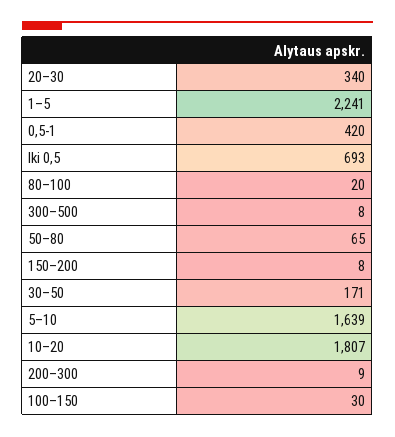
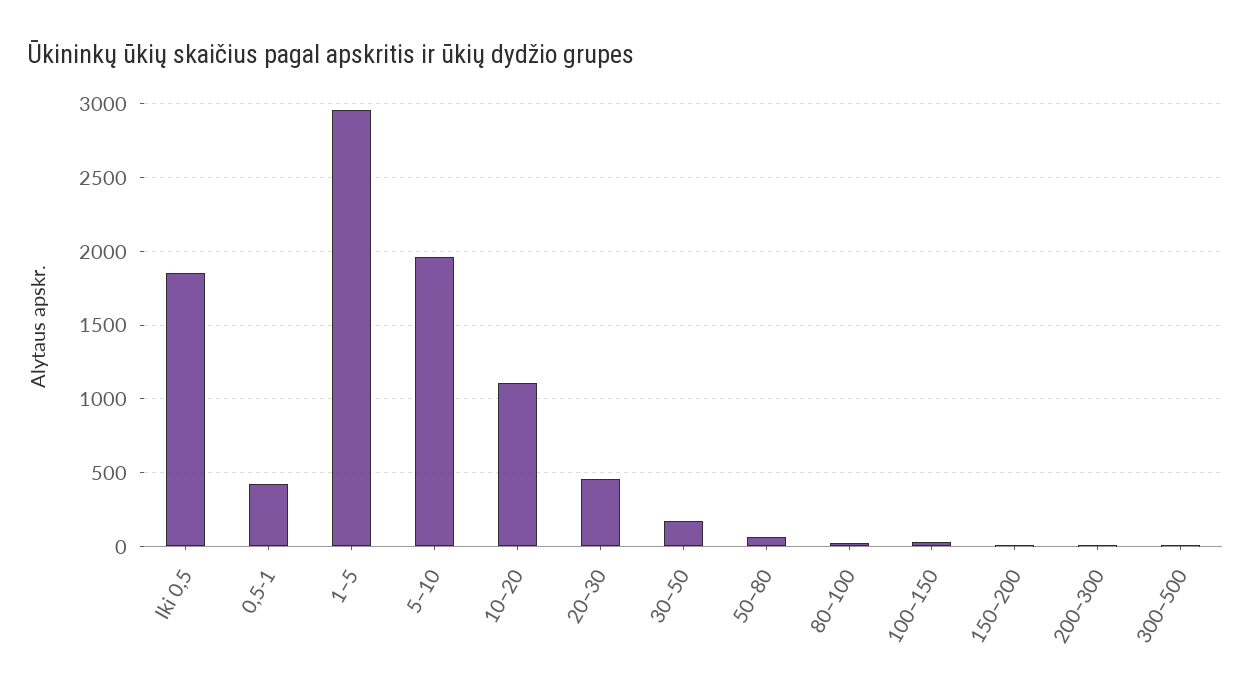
20–30: 340 -> 450
1–5: 2241 -> 2950
Iki 0,5: 693 -> 1850
5–10: 1639 -> 1950
10–20: 1807 -> 1100

